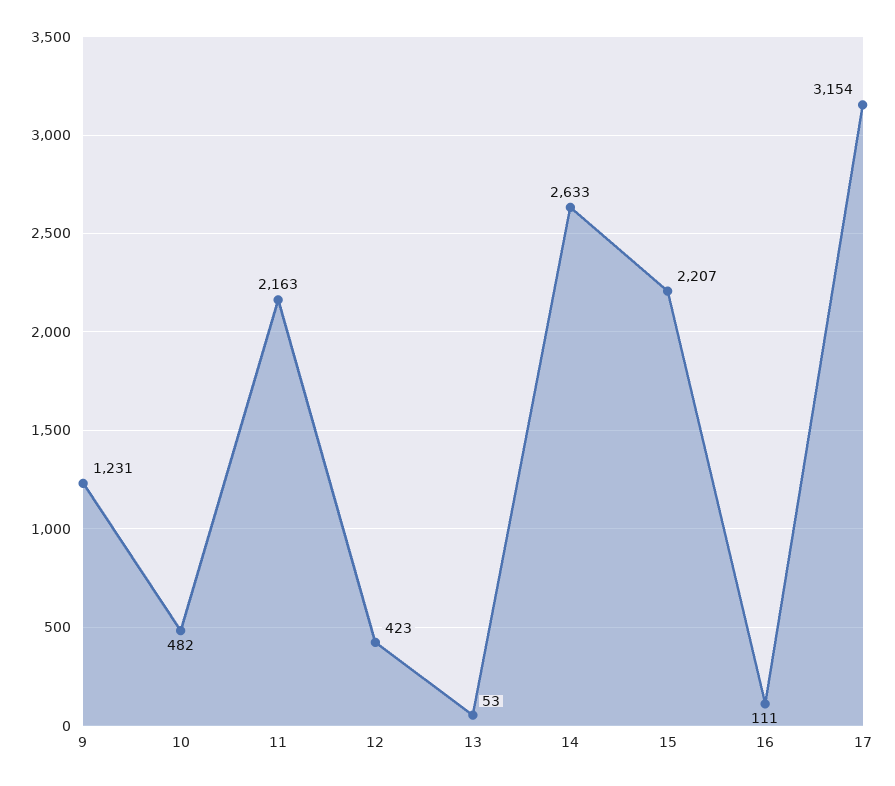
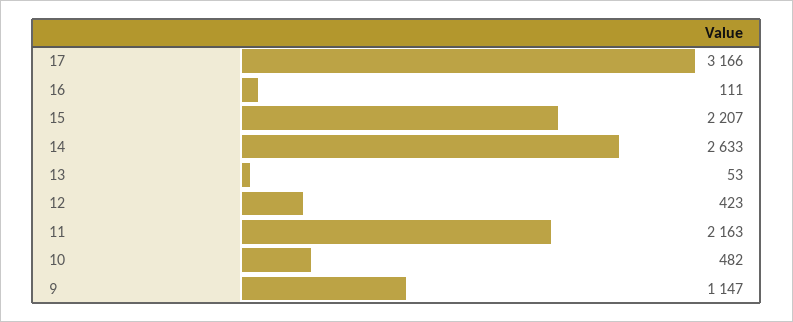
9: 1231 -> 1147
17: 3154 -> 3166

